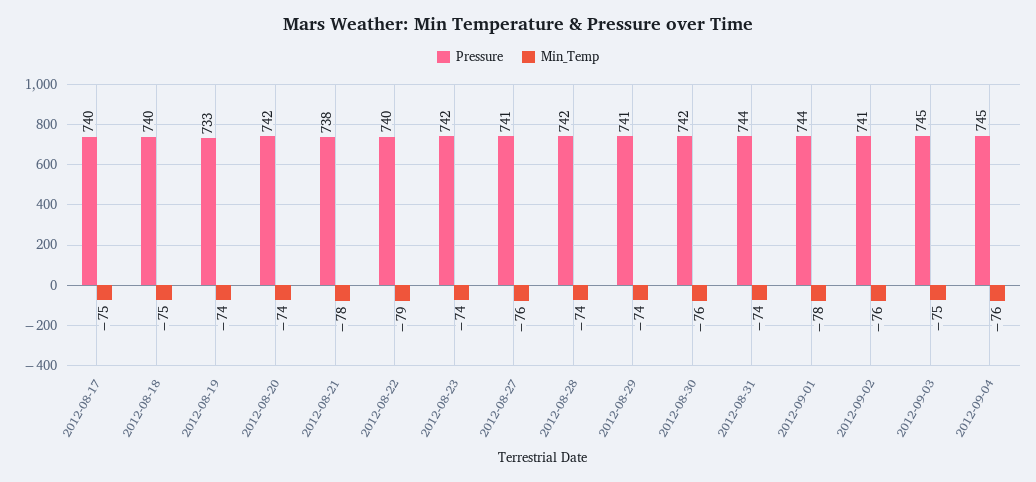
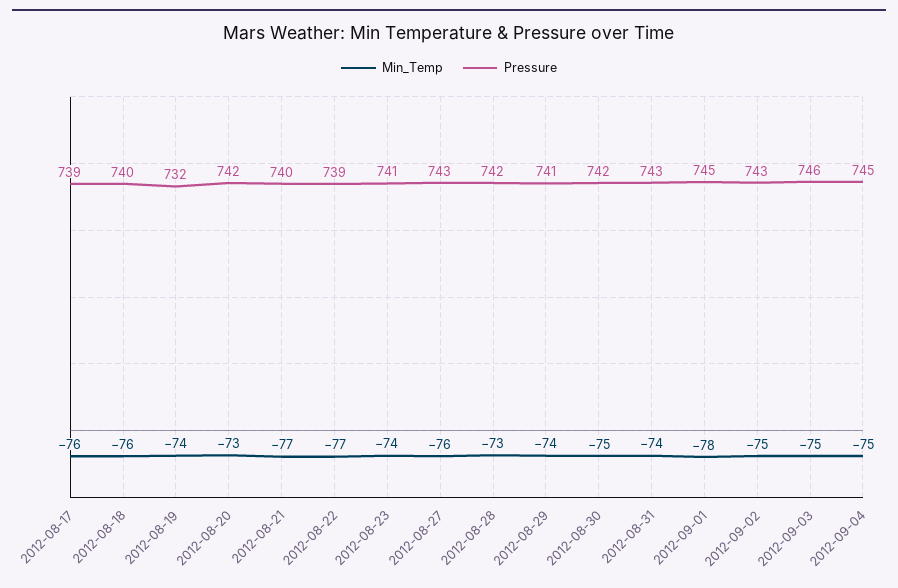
Pressure, 2012-08-17: 740 -> 739
Min_Temp, 2012-08-17: -75 -> -76
Min_Temp, 2012-08-18: -75 -> -76
Pressure, 2012-08-19: 733 -> 732
Min_Temp, 2012-08-20: -74 -> -73
Pressure, 2012-08-21: 738 -> 740
Min_Temp, 2012-08-21: -78 -> -77
Pressure, 2012-08-22: 740 -> 739
Min_Temp, 2012-08-22: -79 -> -77
Pressure, 2012-08-23: 742 -> 741
Pressure, 2012-08-27: 741 -> 743
Min_Temp, 2012-08-28: -74 -> -73
Min_Temp, 2012-08-30: -76 -> -75
Pressure, 2012-08-31: 744 -> 743
Pressure, 2012-09-01: 744 -> 745
Pressure, 2012-09-02: 741 -> 743
Min_Temp, 2012-09-02: -76 -> -75
Pressure, 2012-09-03: 745 -> 746
Min_Temp, 2012-09-04: -76 -> -75

